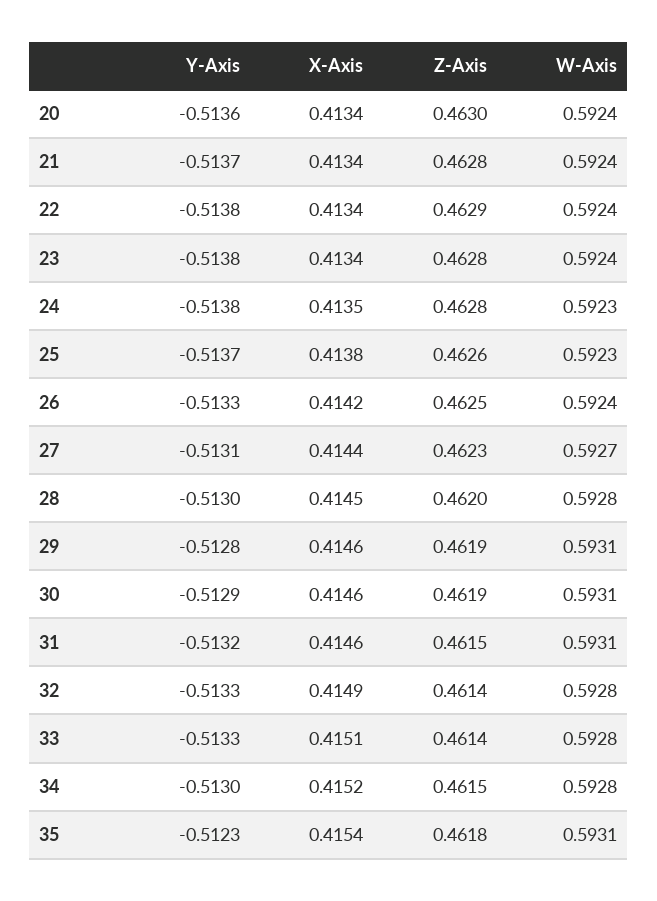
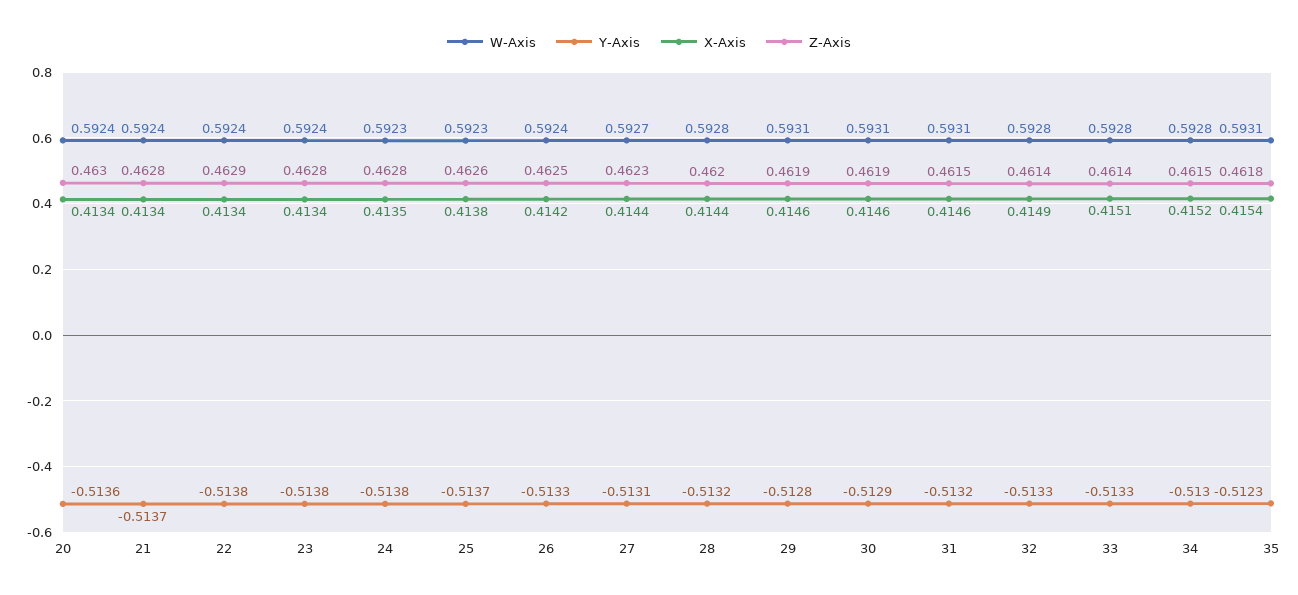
Y-Axis, 28: -0.513 -> -0.5132
X-Axis, 28: 0.4145 -> 0.4144

